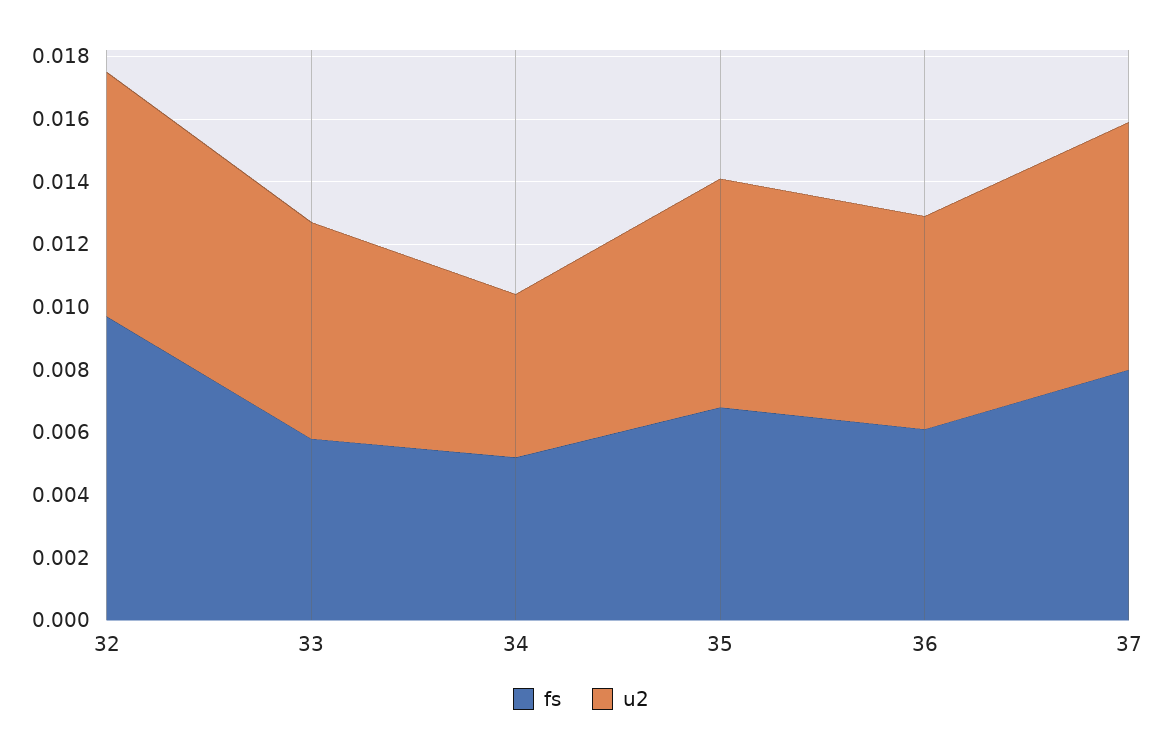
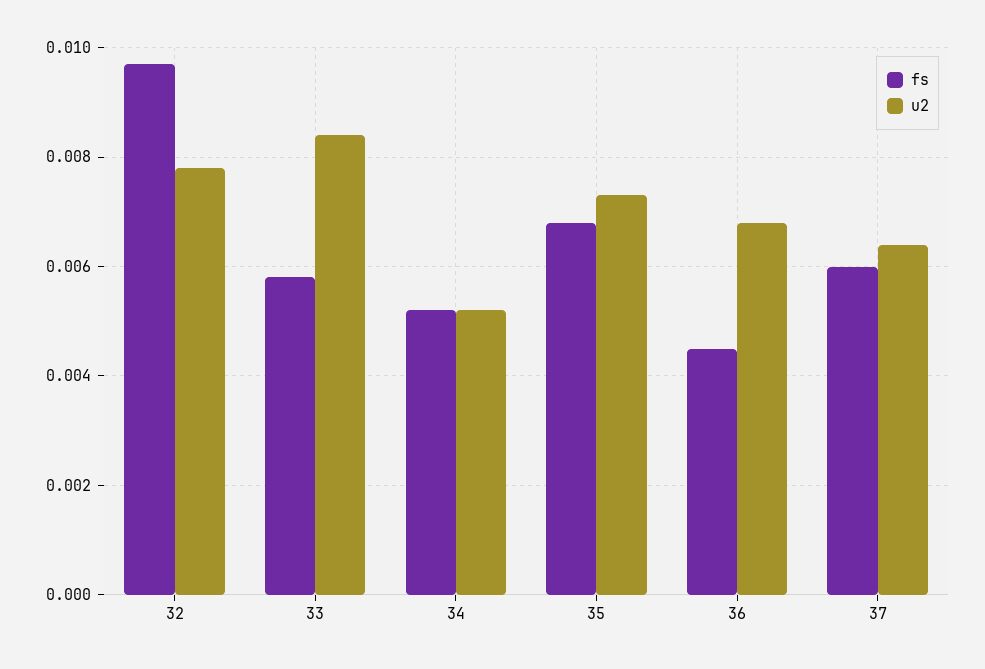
u2, 33: 0.007 -> 0.0085
fs, 36: 0.006 -> 0.0045
fs, 37: 0.008 -> 0.006
u2, 37: 0.008 -> 0.0065

